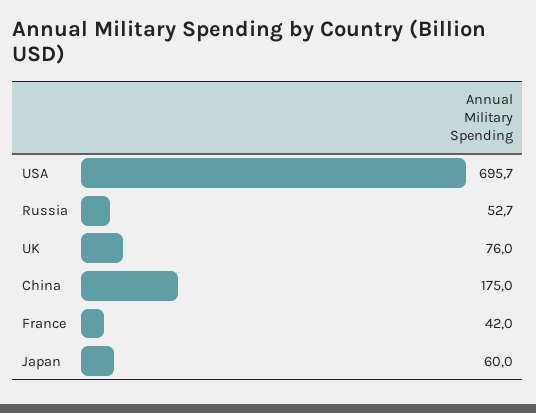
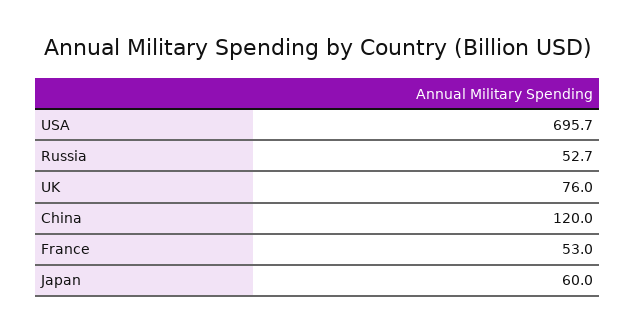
China: 175 -> 120
France: 42 -> 53

